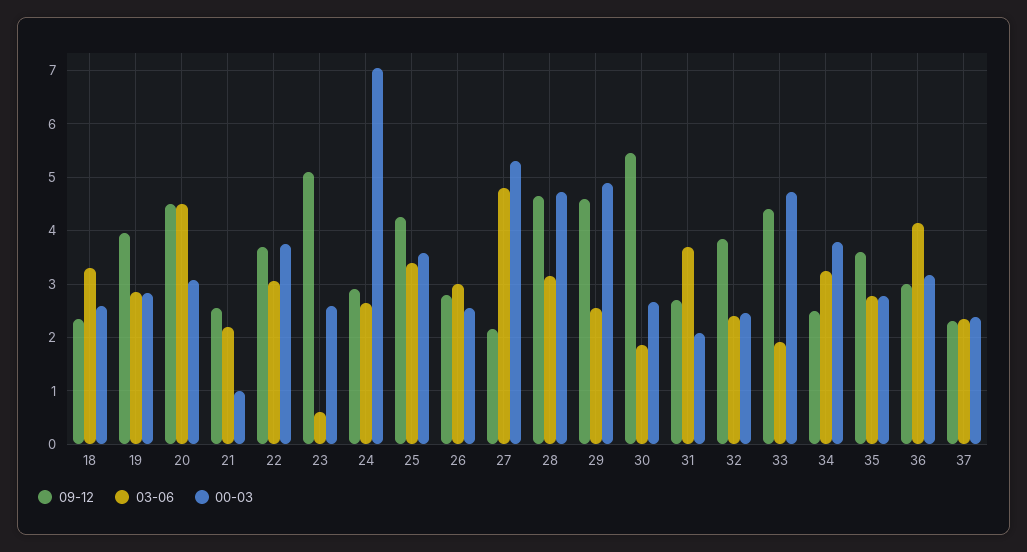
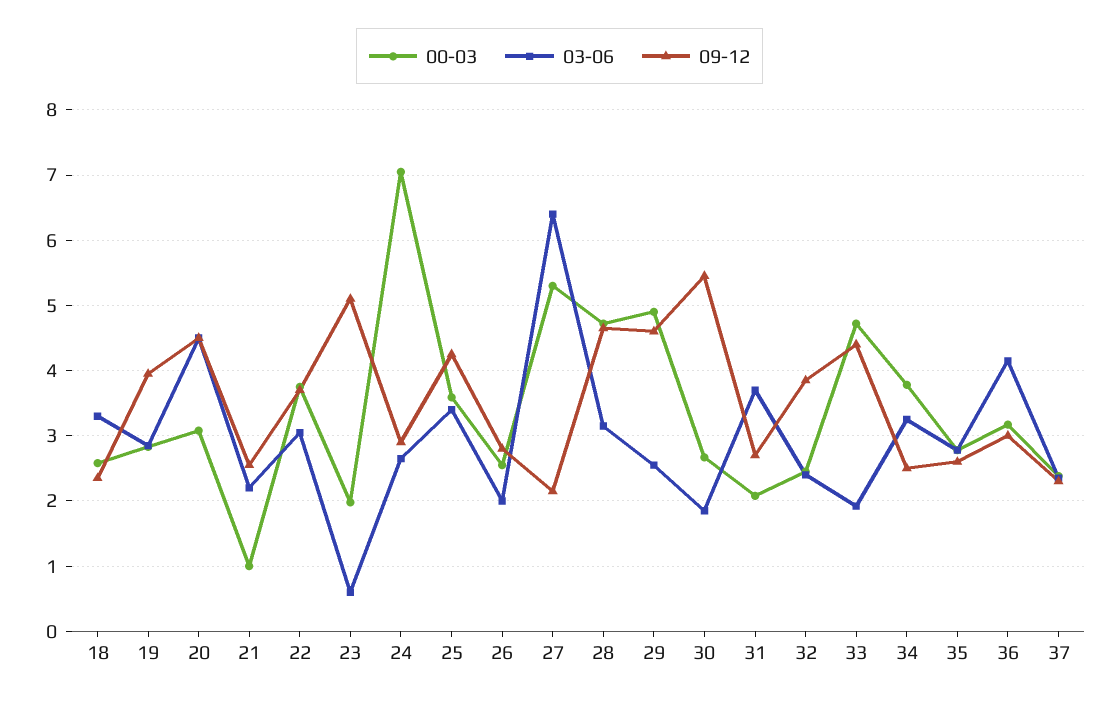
00-03, 23: 2.6 -> 2
03-06, 26: 3 -> 2
03-06, 27: 4.8 -> 6.4
09-12, 35: 3.6 -> 2.6

